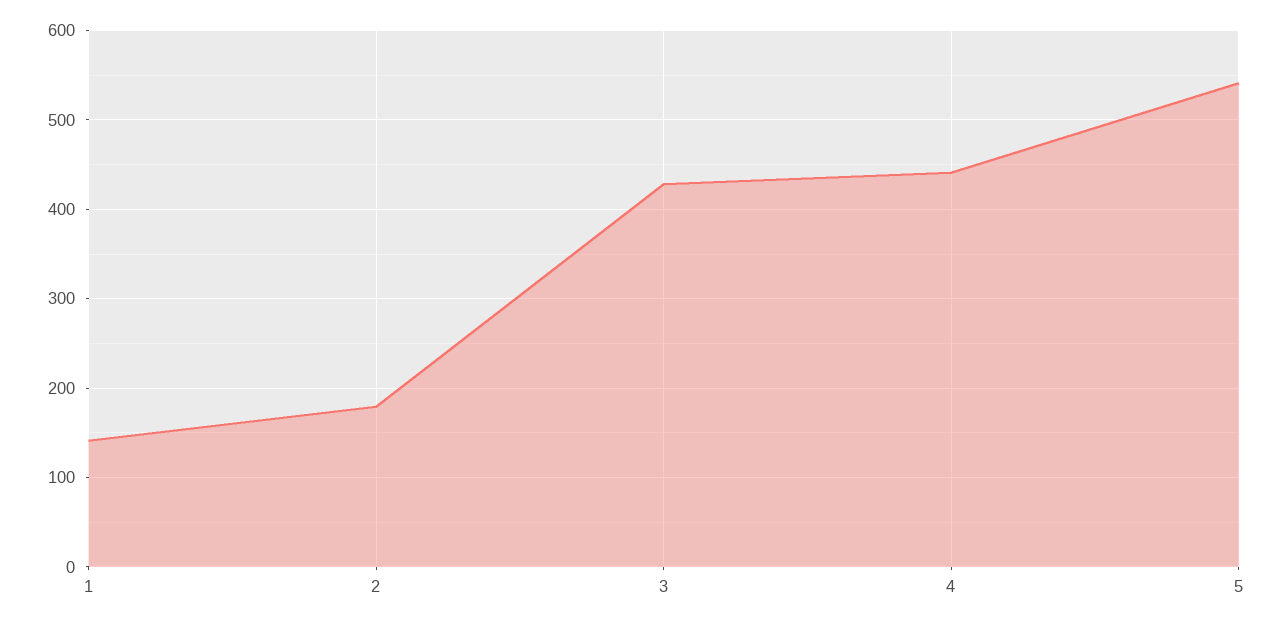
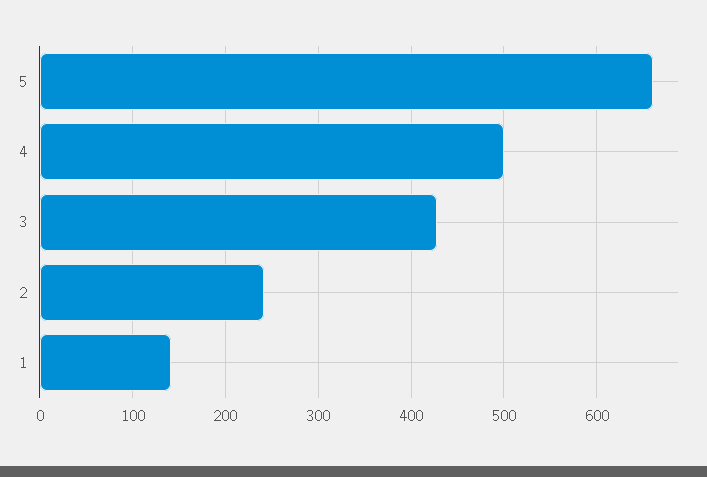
2: 180 -> 240
4: 440 -> 500
5: 540 -> 660

